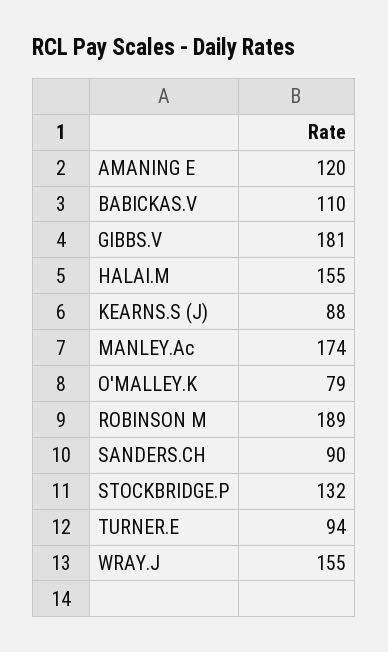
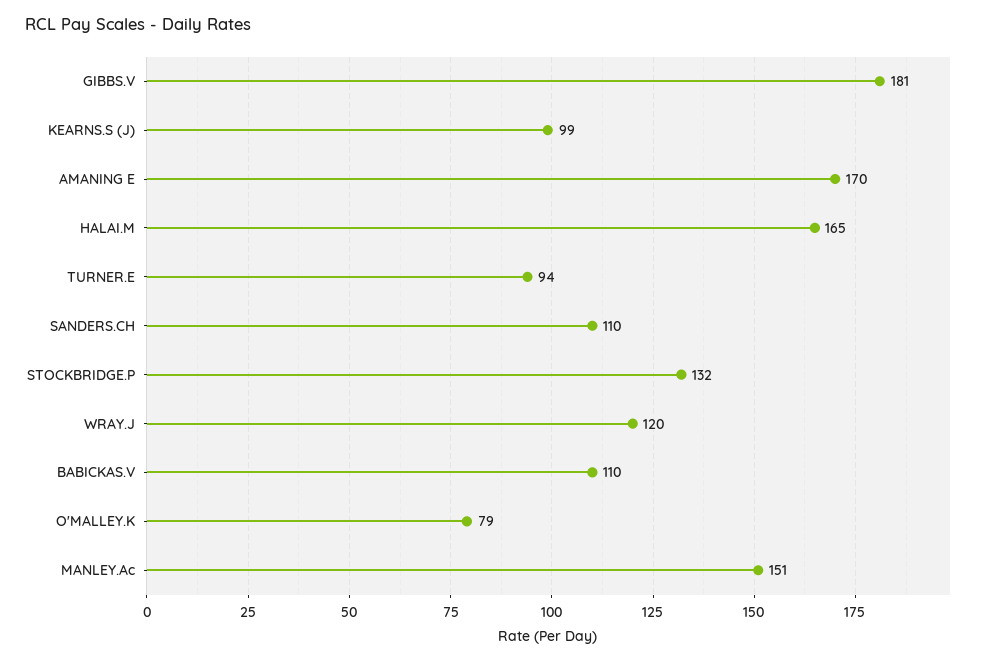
AMANING E: 120 -> 170
HALAI.M: 155 -> 165
KEARNS.S (J): 88 -> 99
MANLEY.Ac: 174 -> 151
ROBINSON M: 189 -> none
SANDERS.CH: 90 -> 110
WRAY.J: 155 -> 120

